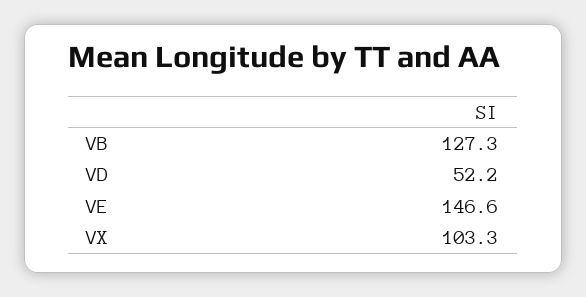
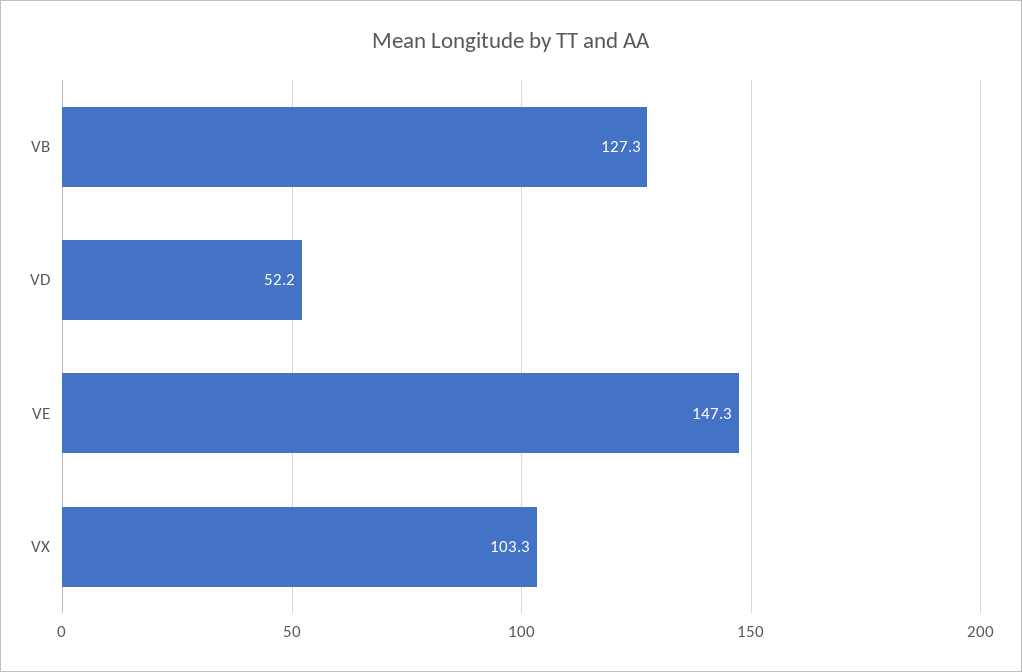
VE: 146.6 -> 147.3

